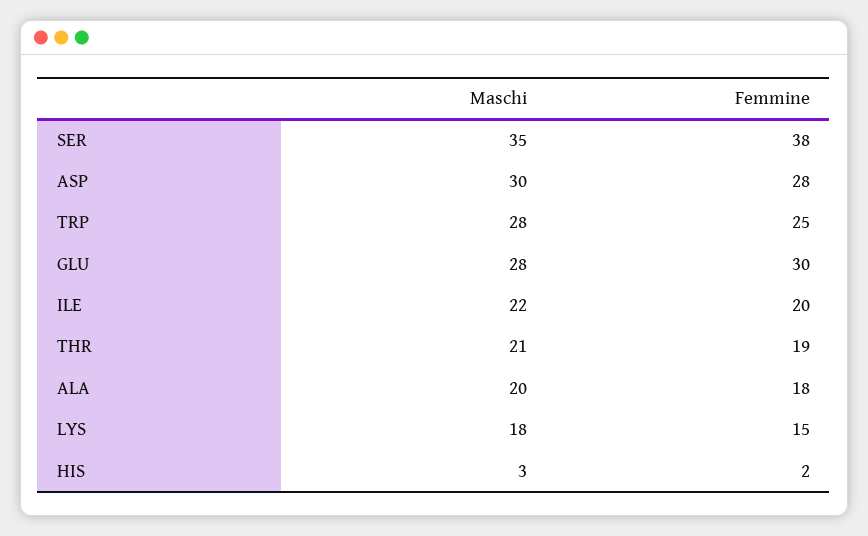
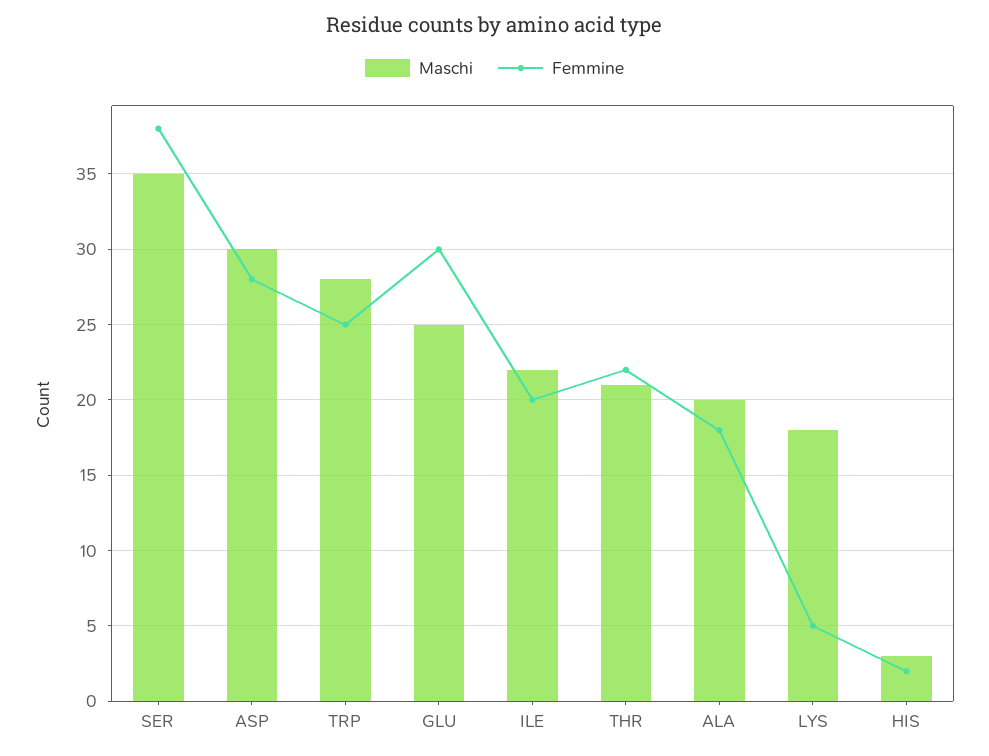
Maschi, GLU: 28 -> 25
Femmine, THR: 19 -> 22
Femmine, LYS: 15 -> 5

